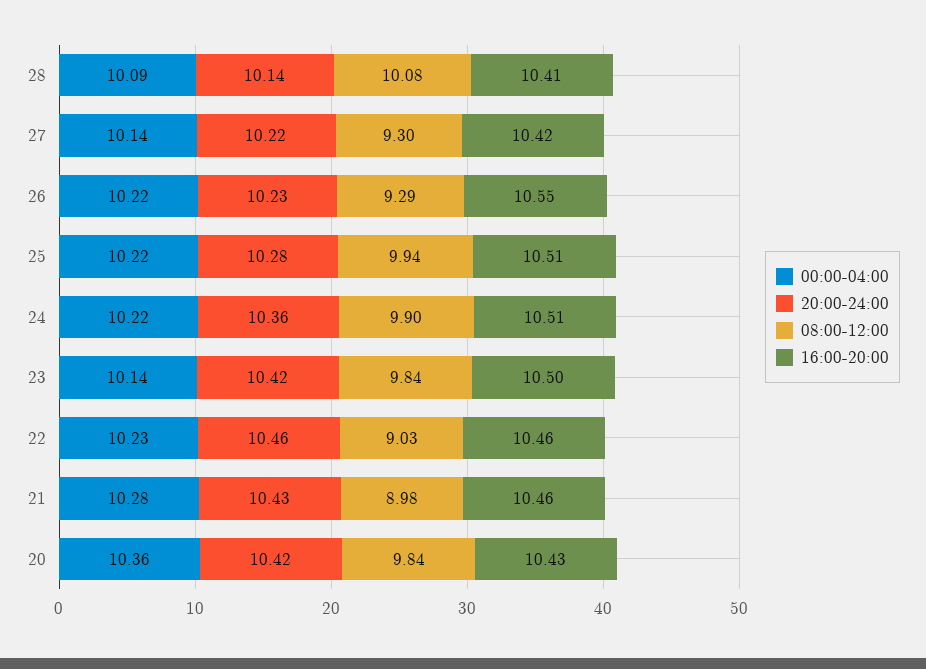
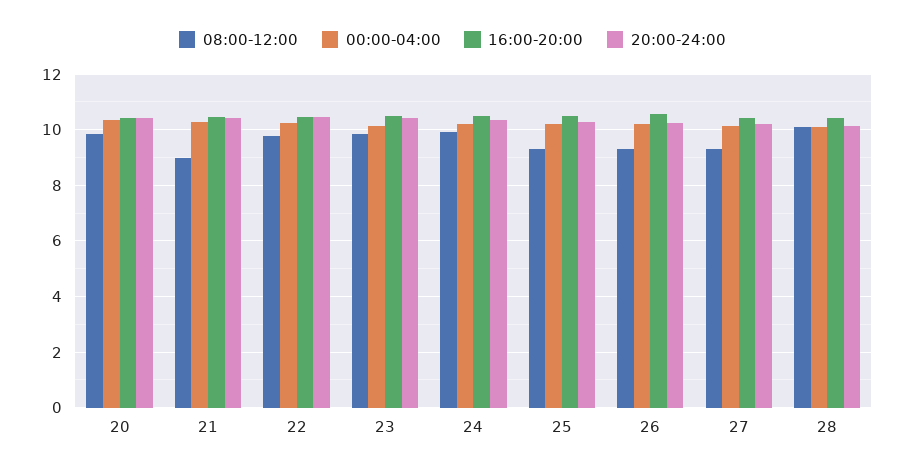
08:00-12:00, 25: 9.94 -> 9.25
08:00-12:00, 22: 9.03 -> 9.75

